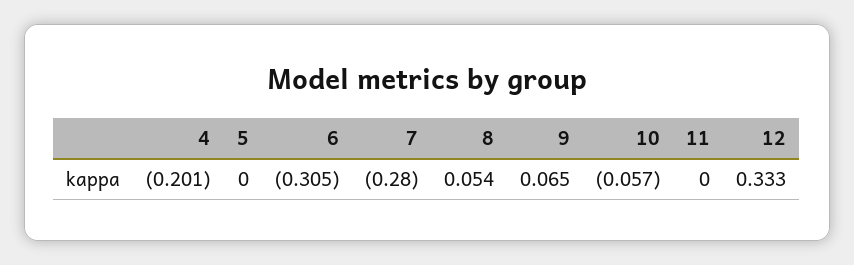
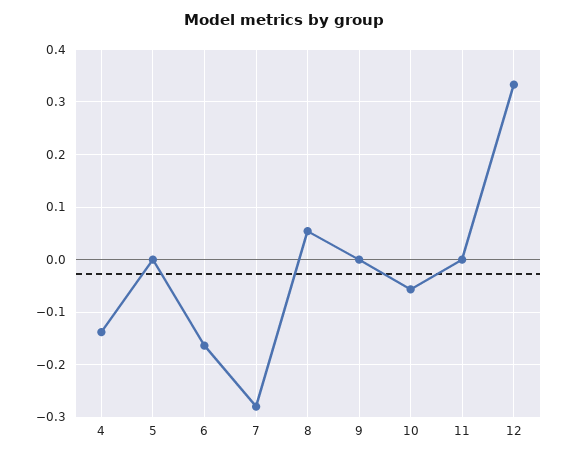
4: -0.201 -> -0.14
6: -0.305 -> -0.16
9: 0.065 -> 0

